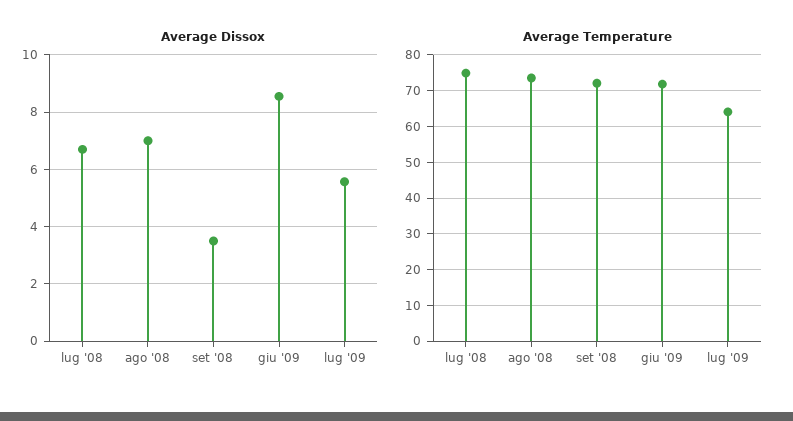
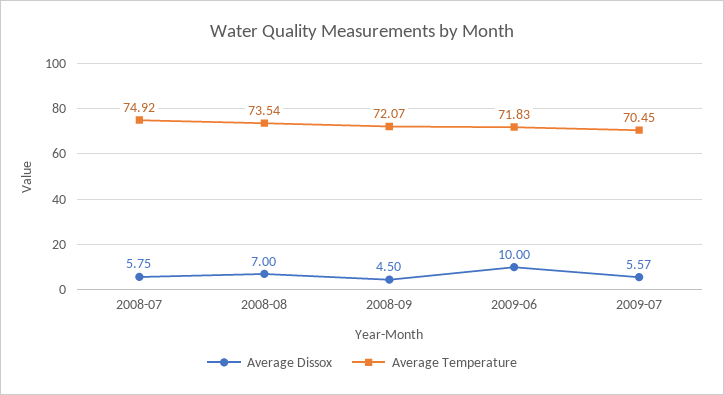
Average Dissox, lug '08: 6.75 -> 5.75
Average Dissox, set '08: 3.5 -> 4.5
Average Dissox, giu '09: 8.5 -> 10
Average Temperature, lug '09: 64 -> 70.45

